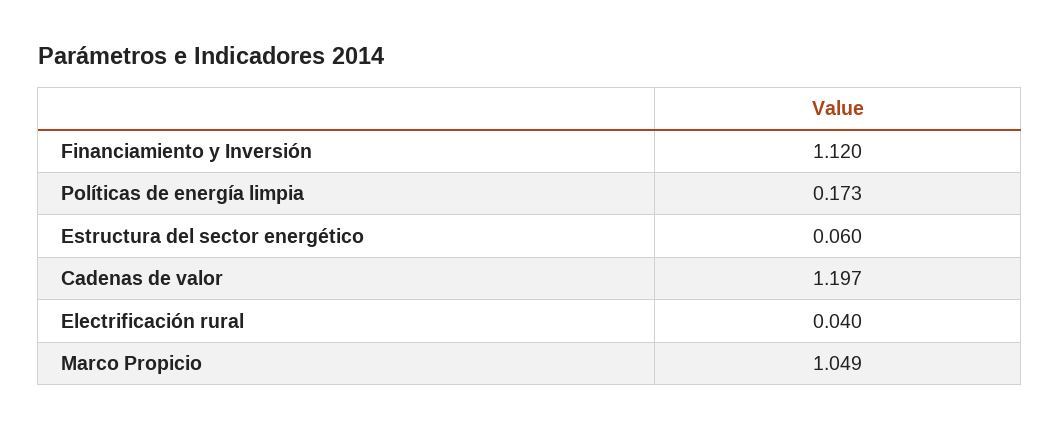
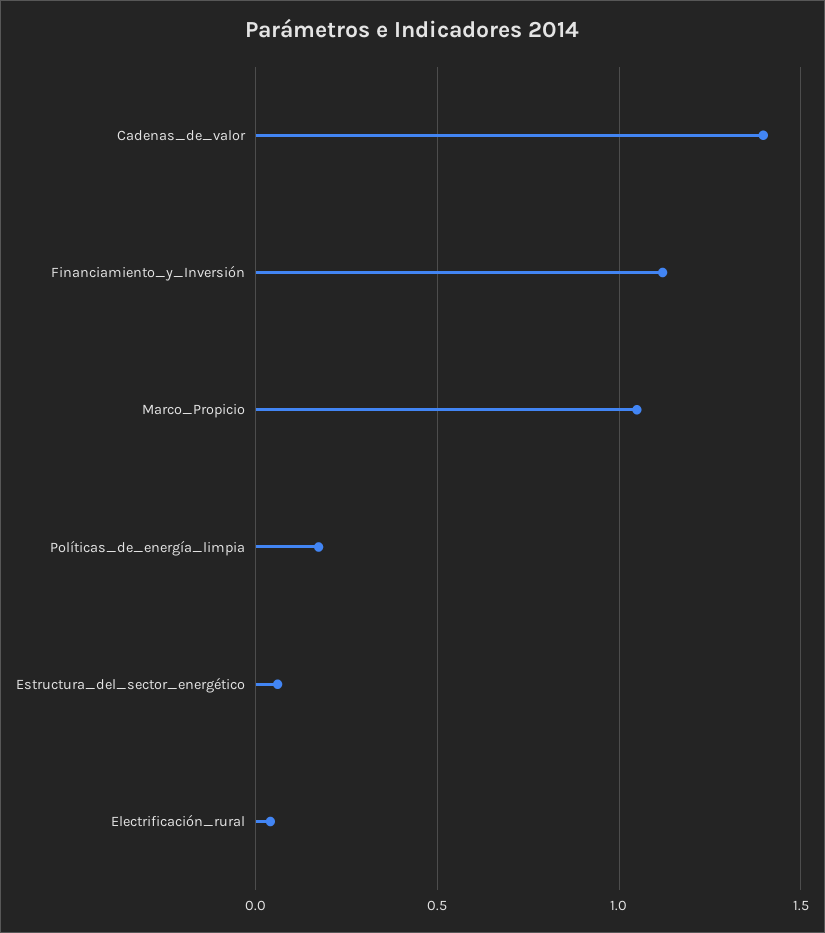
Cadenas de valor: 1.197 -> 1.4

